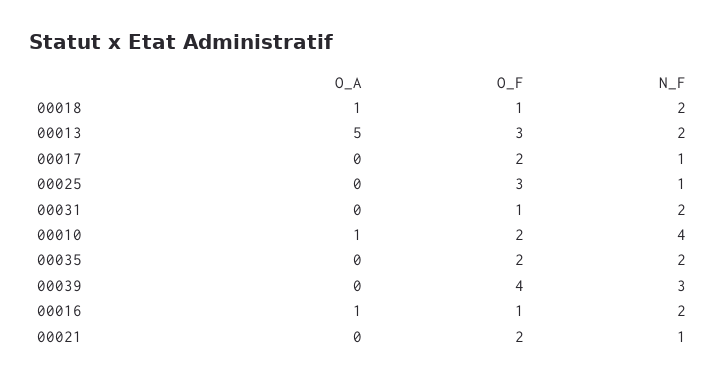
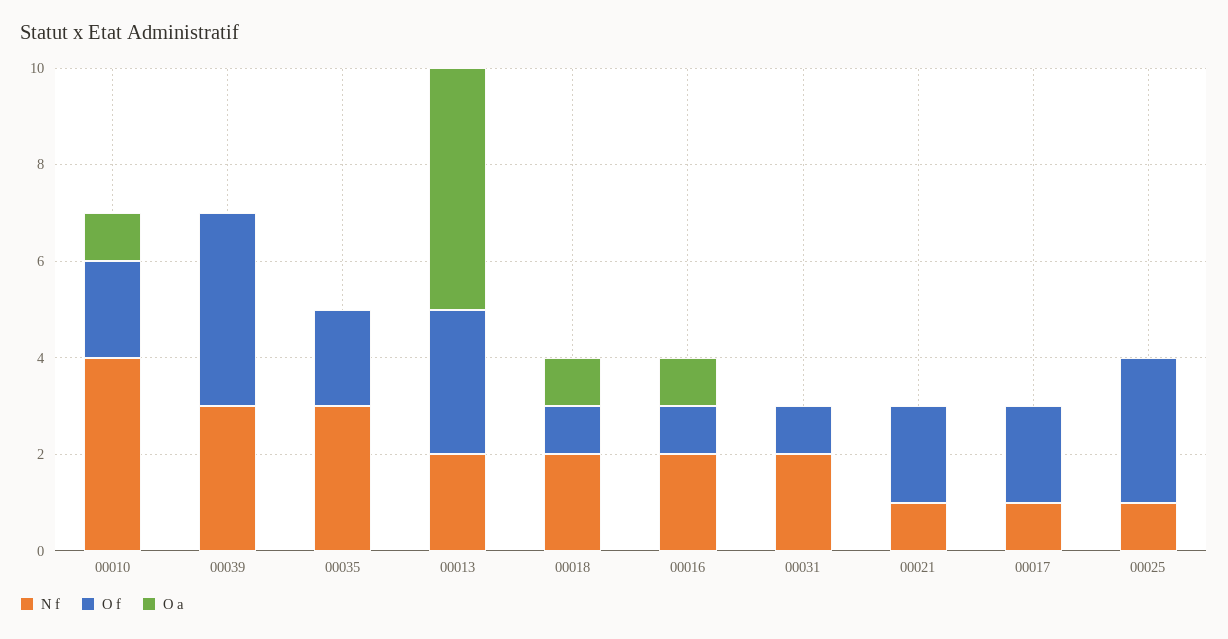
N_F, 00035: 2 -> 3

